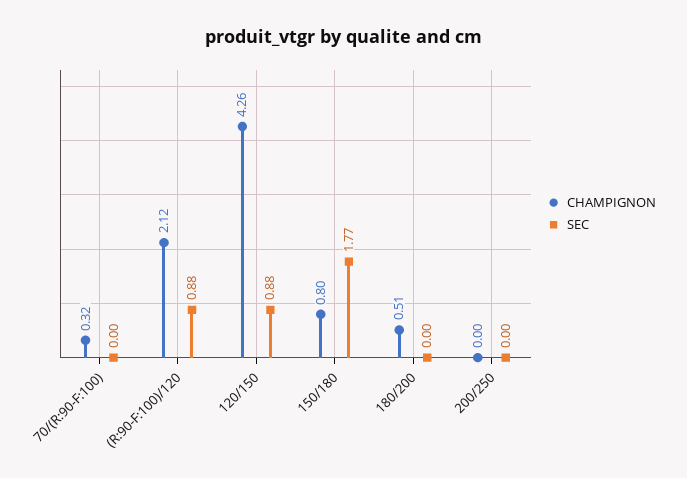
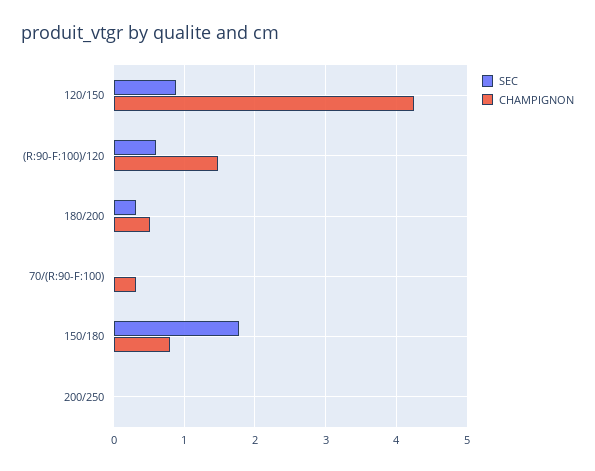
CHAMPIGNON, (R:90-F:100)/120: 2.12 -> 1.5
SEC, (R:90-F:100)/120: 0.88 -> 0.6
SEC, 180/200: 0 -> 0.3

